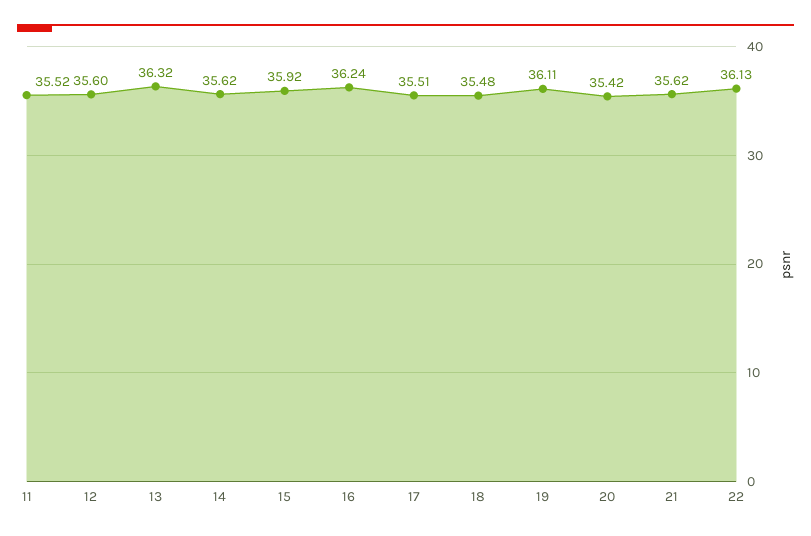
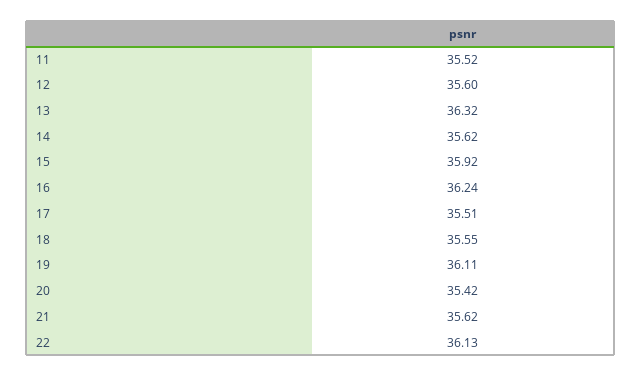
18: 35.48 -> 35.55

